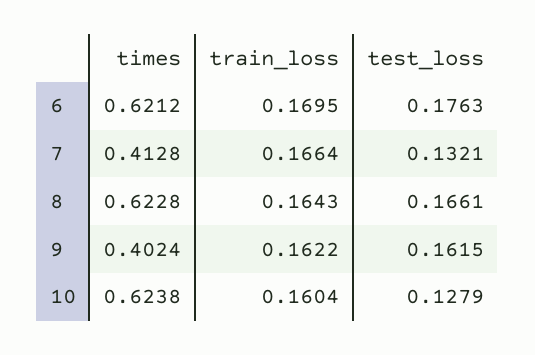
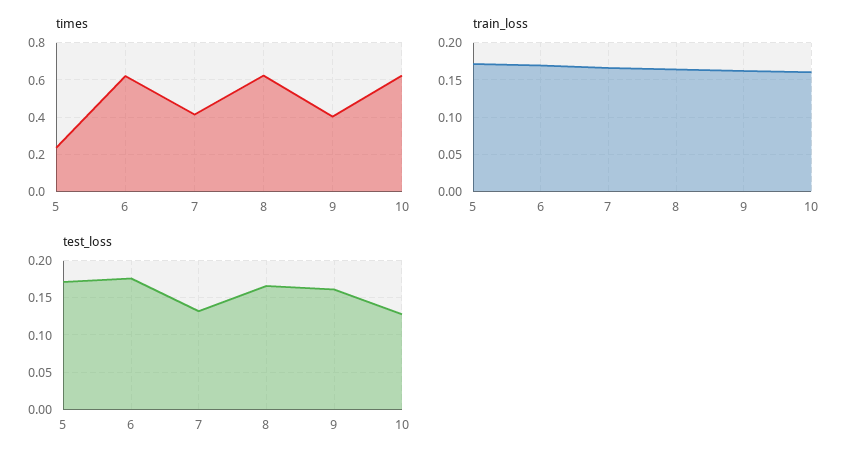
times, 5: none -> 0.25
train_loss, 5: none -> 0.17
test_loss, 5: none -> 0.17

